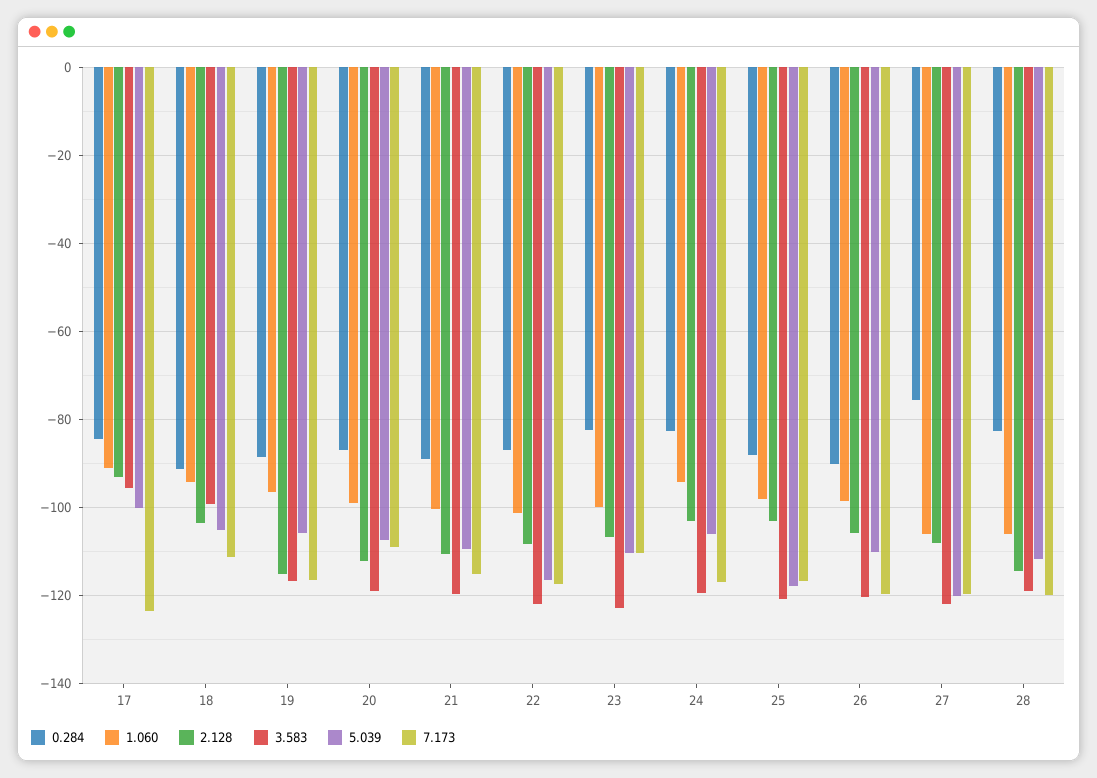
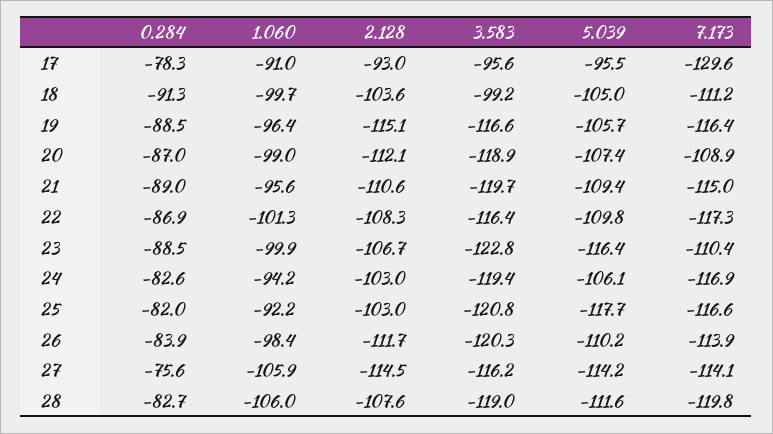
0.284, 17: -84 -> -78.3
5.039, 17: -100 -> -95.5
7.173, 17: -124 -> -129.6
1.060, 18: -94 -> -99.7
1.060, 21: -100 -> -95.6
3.583, 22: -122 -> -116.4
5.039, 22: -116 -> -109.8
0.284, 23: -82 -> -88.5
5.039, 23: -110 -> -116.4
0.284, 25: -88 -> -82
1.060, 25: -98 -> -92.2
0.284, 26: -90 -> -83.9
2.128, 26: -106 -> -111.7
7.173, 26: -120 -> -113.9
2.128, 27: -108 -> -114.5
3.583, 27: -122 -> -116.2
5.039, 27: -120 -> -114.2
7.173, 27: -120 -> -114.1
2.128, 28: -114 -> -107.6

